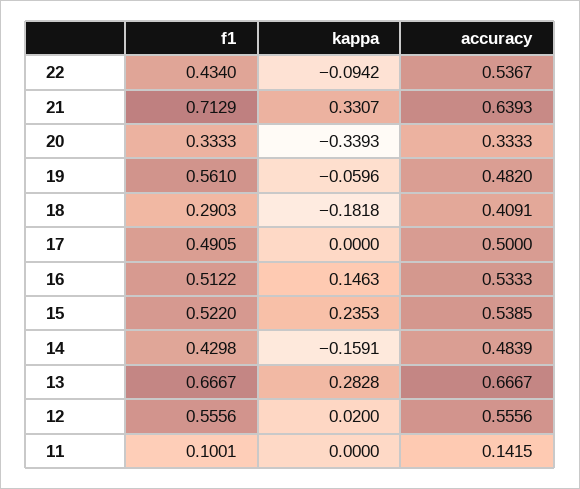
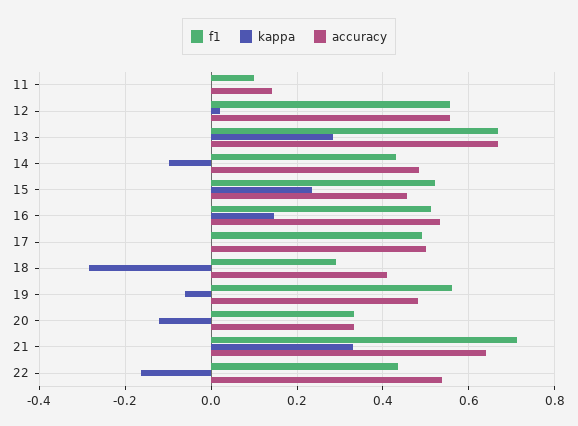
kappa, 22: -0.0942 -> -0.16
kappa, 20: -0.3393 -> -0.12
kappa, 18: -0.1818 -> -0.28
accuracy, 15: 0.5385 -> 0.46
kappa, 14: -0.1591 -> -0.1

